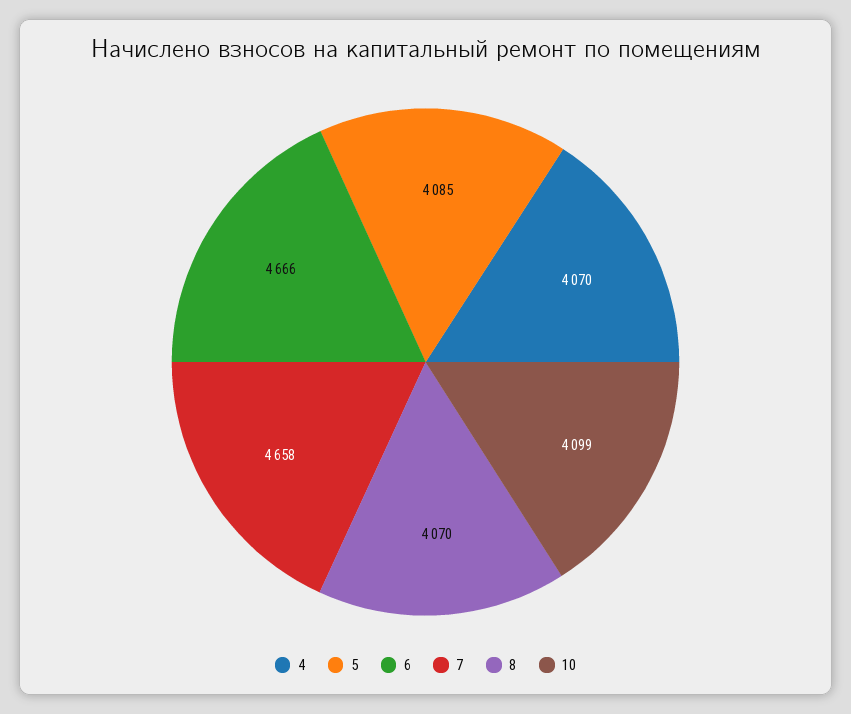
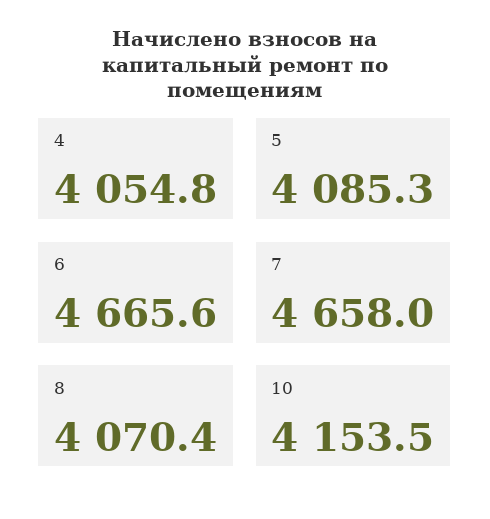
4: 4070 -> 4054.8
10: 4099 -> 4153.5

